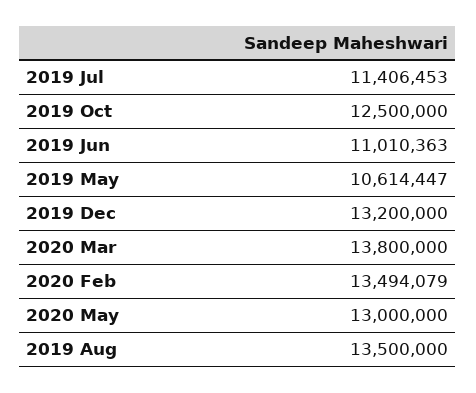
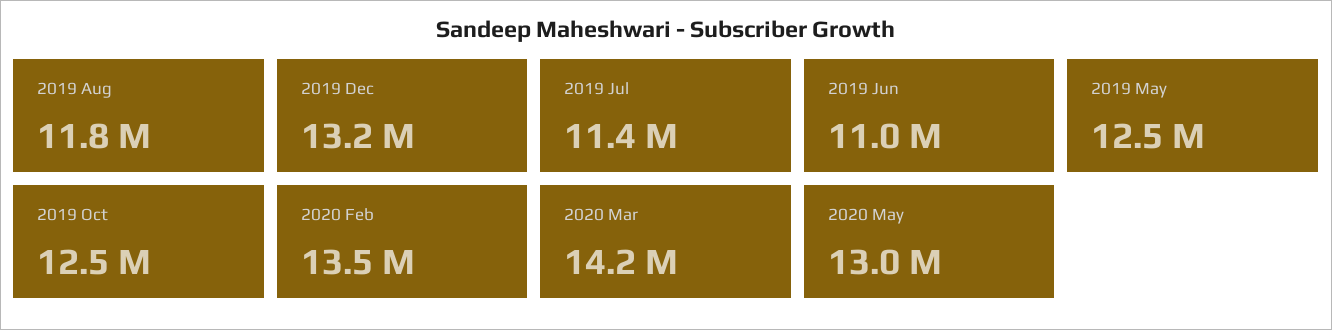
2019 May: 10614447 -> 12500000
2020 Mar: 13800000 -> 14200000
2019 Aug: 13500000 -> 11800000

